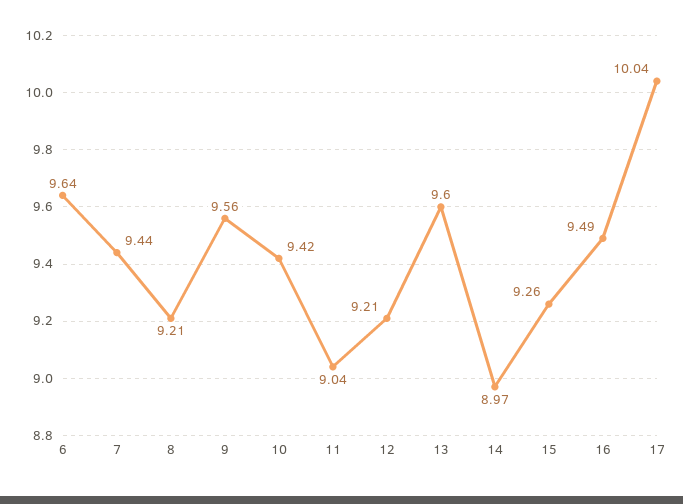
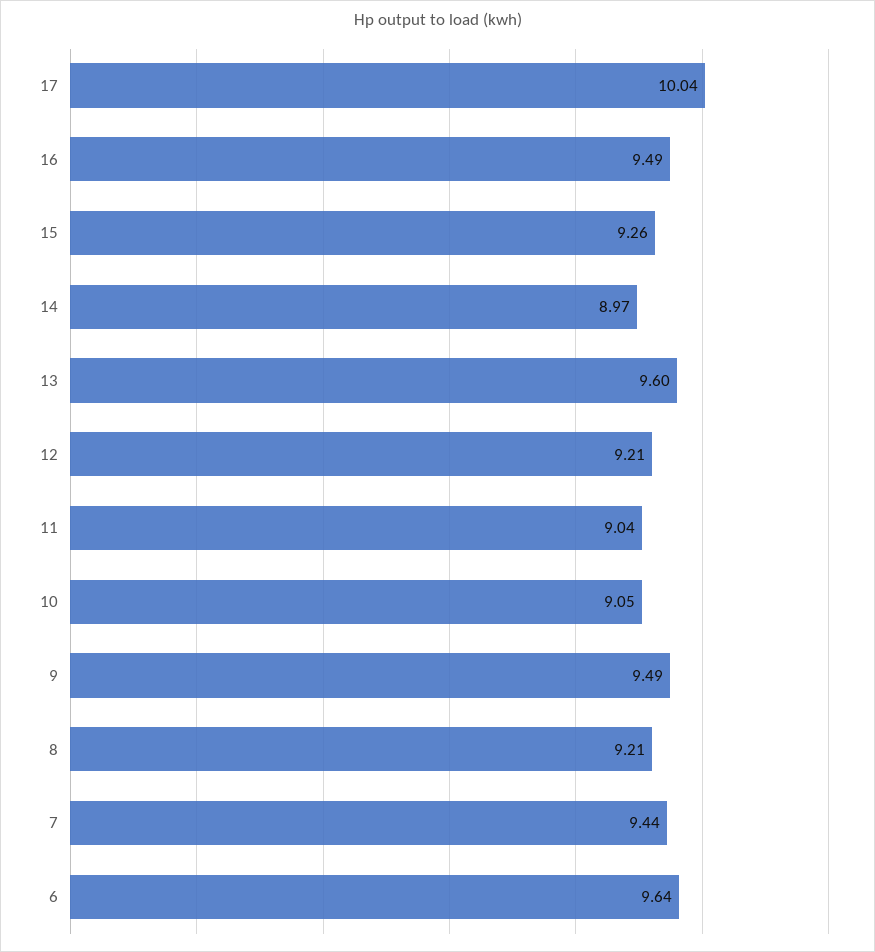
9: 9.56 -> 9.49
10: 9.42 -> 9.05

